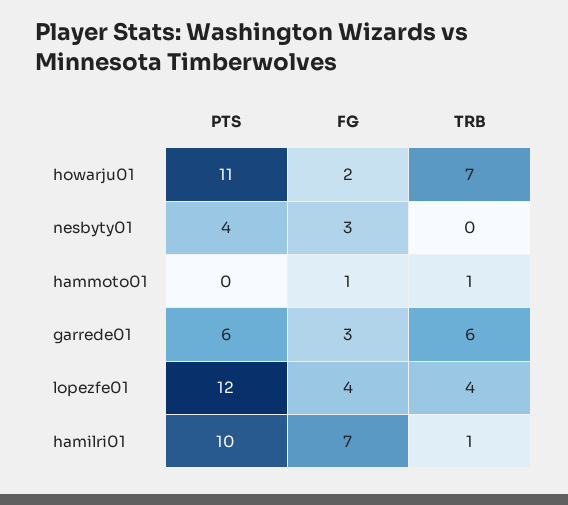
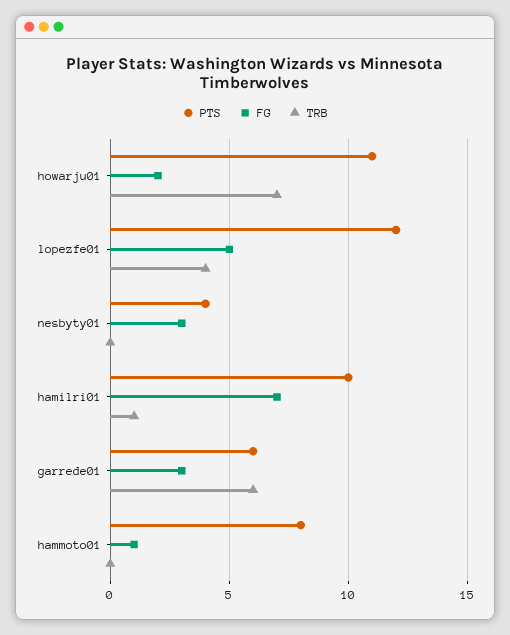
PTS, hammoto01: 0 -> 8
TRB, hammoto01: 1 -> 0
FG, lopezfe01: 4 -> 5

